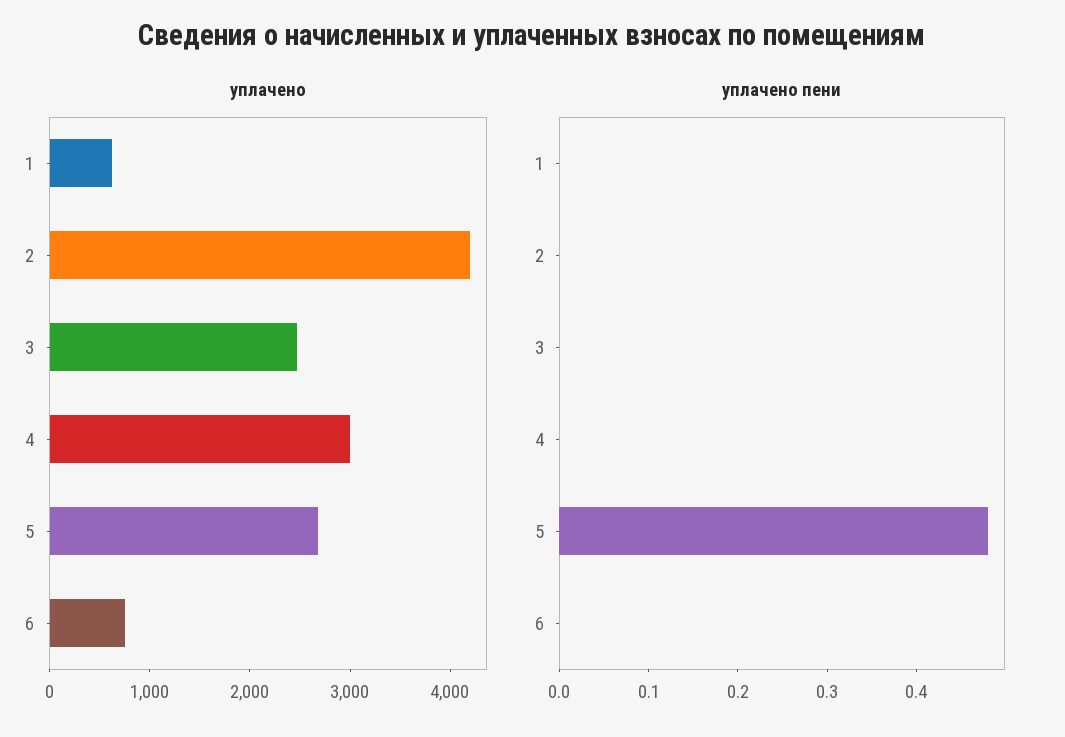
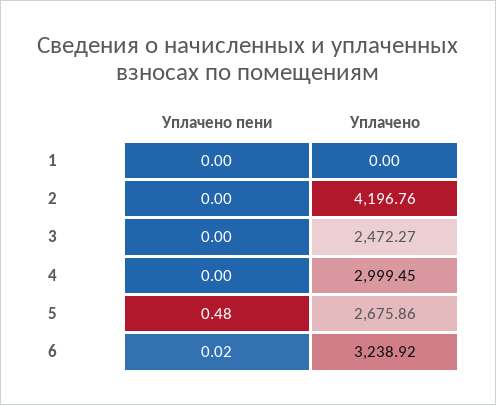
уплачено, 1: 600 -> 0
уплачено, 6: 800 -> 3238.92
уплачено пени, 6: 0 -> 0.02

